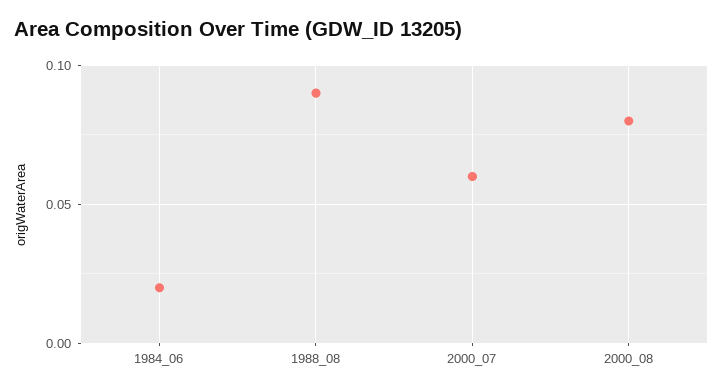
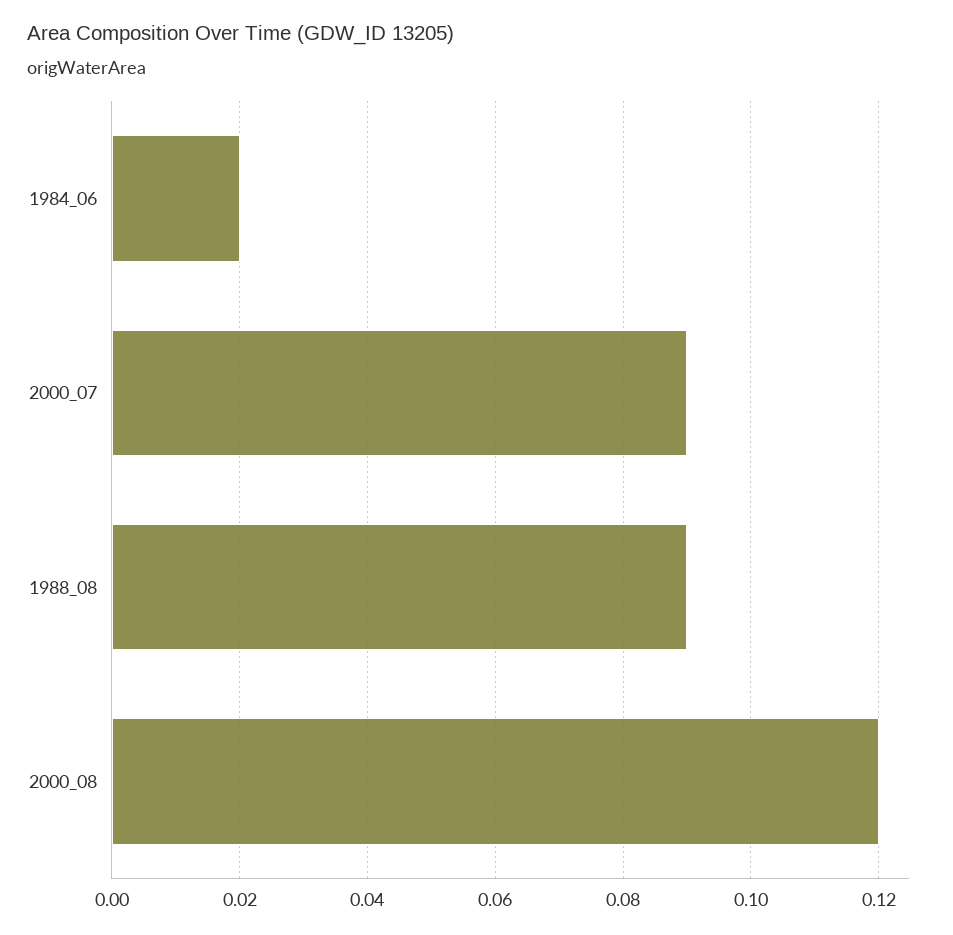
2000_07: 0.06 -> 0.09
2000_08: 0.08 -> 0.12

